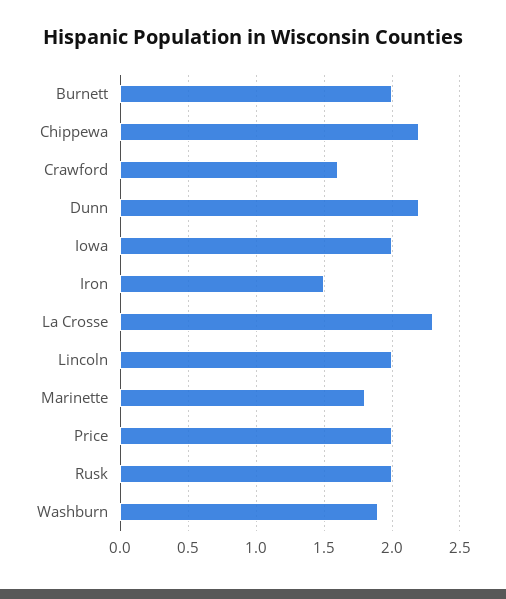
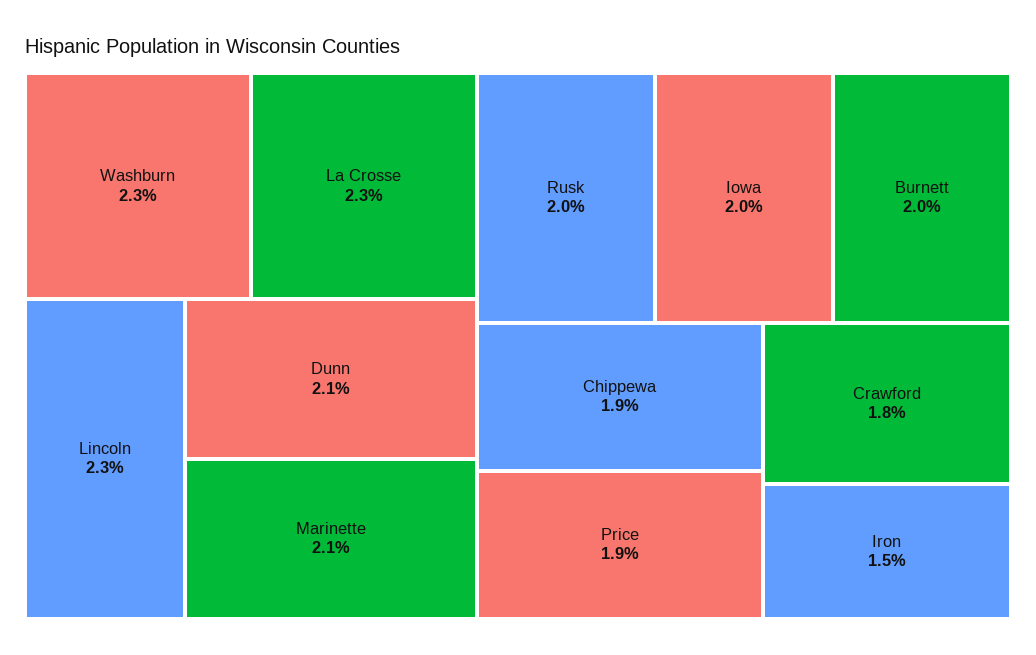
Chippewa: 2.2 -> 1.9
Crawford: 1.6 -> 1.8
Dunn: 2.2 -> 2.1
Lincoln: 2 -> 2.3
Marinette: 1.8 -> 2.1
Price: 2 -> 1.9
Washburn: 1.9 -> 2.3

